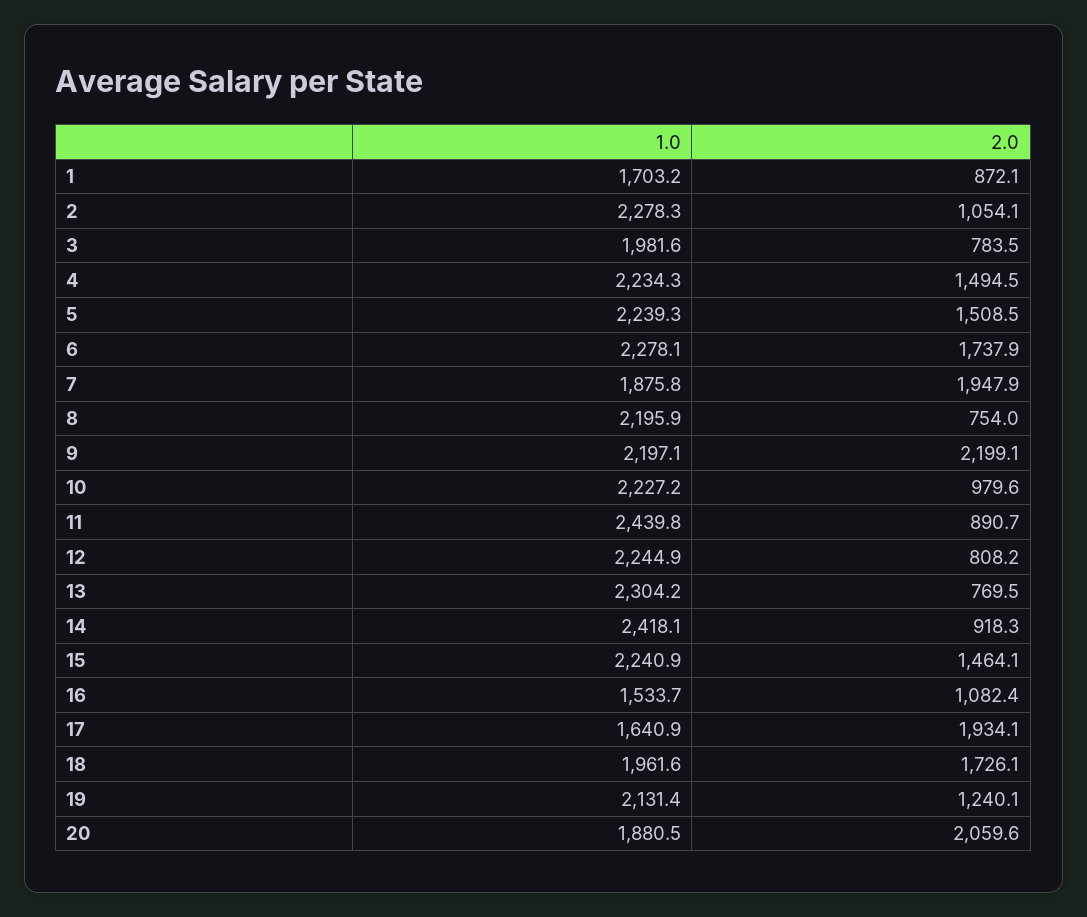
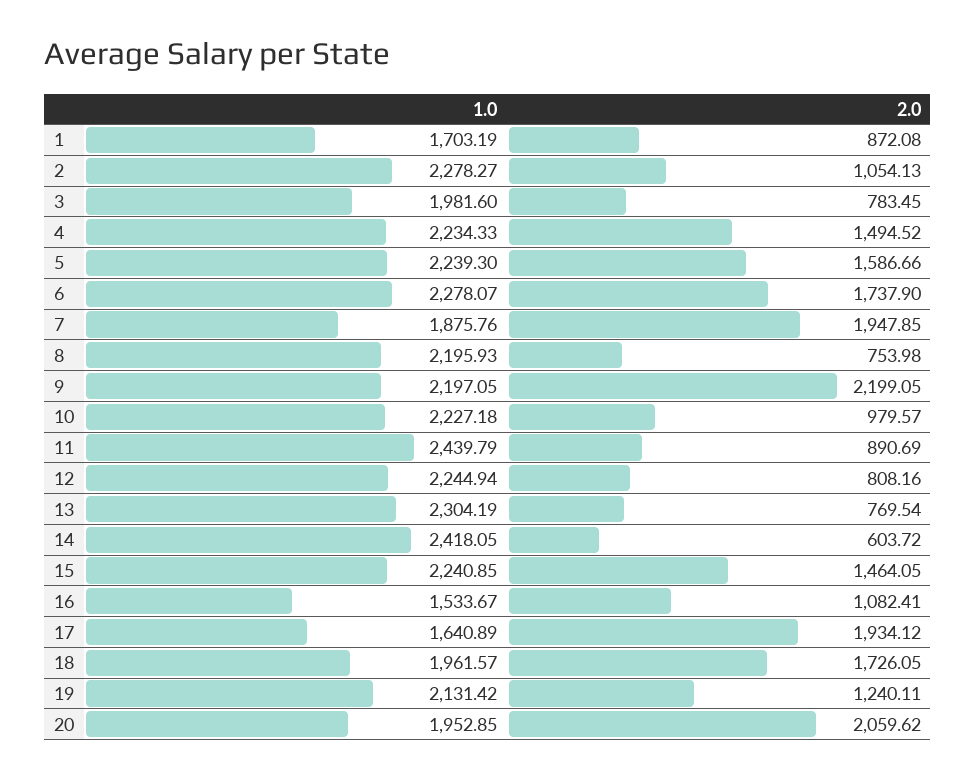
2.0, 5: 1508.5 -> 1586.66
2.0, 14: 918.3 -> 603.72
1.0, 20: 1880.5 -> 1952.85

